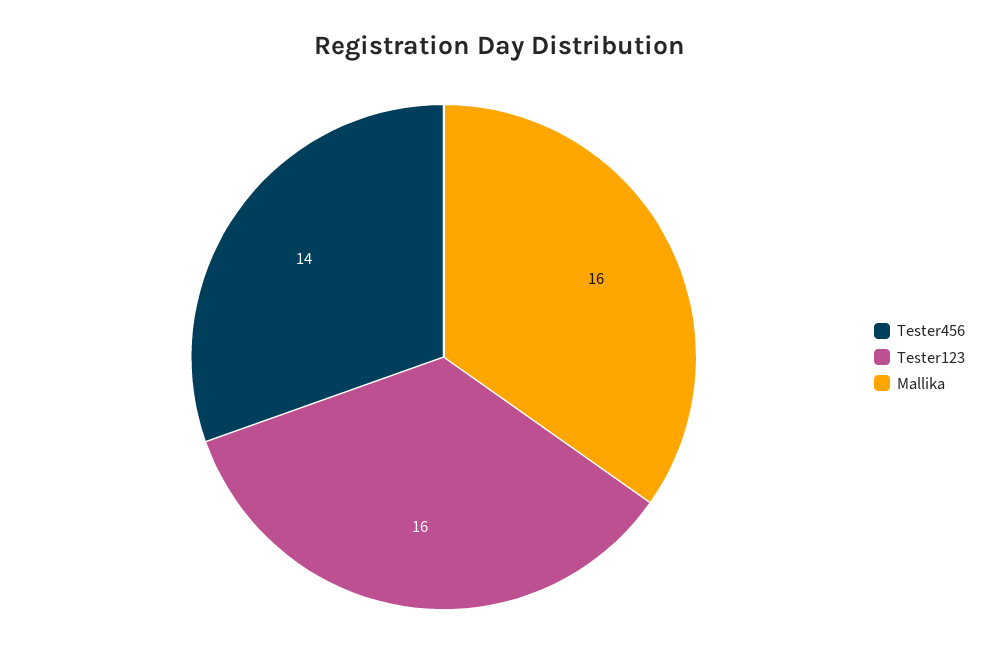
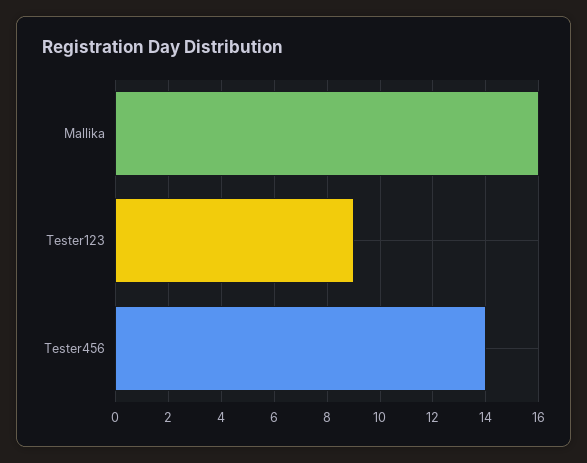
Tester123: 16 -> 9

